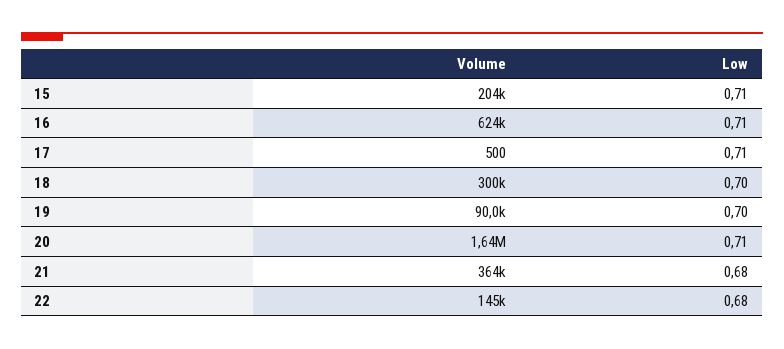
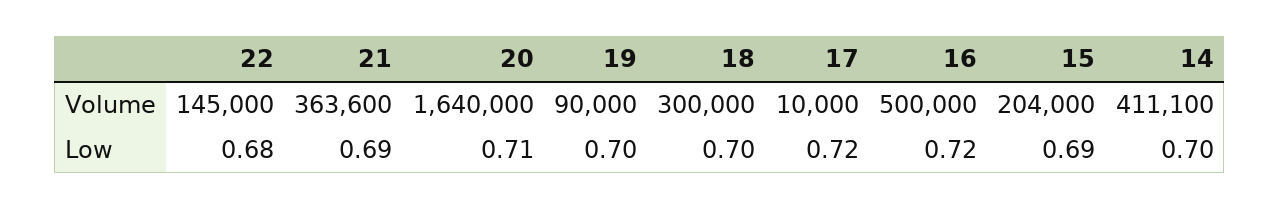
Low, 15: 0.71 -> 0.69
Volume, 16: 624000 -> 500000
Low, 16: 0.71 -> 0.72
Volume, 17: 500 -> 10000
Low, 17: 0.71 -> 0.72
Low, 21: 0.68 -> 0.69
Volume, 14: none -> 411100
Low, 14: none -> 0.7

